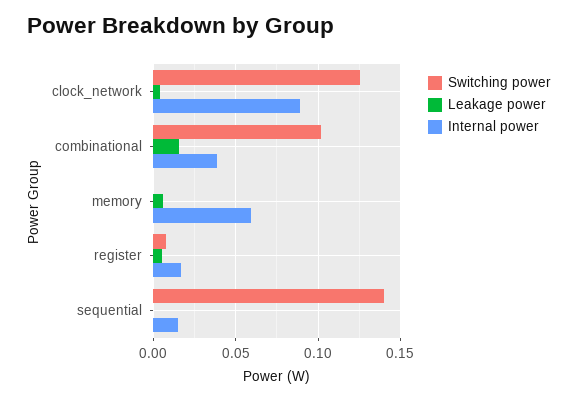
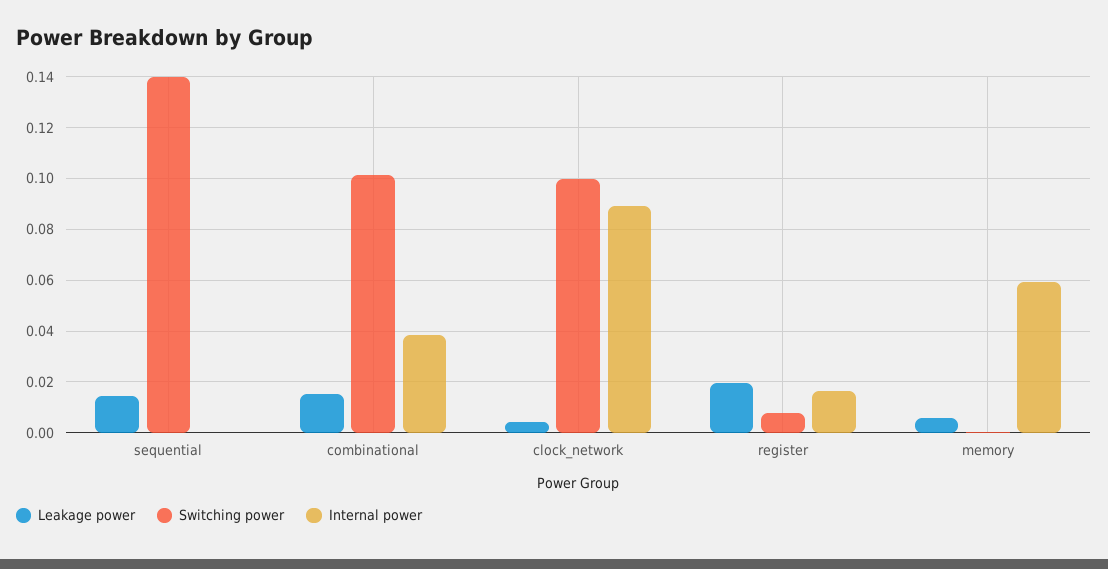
Switching power, clock_network: 0.125 -> 0.1
Leakage power, register: 0.005 -> 0.02
Leakage power, sequential: 0 -> 0.015
Internal power, sequential: 0.015 -> 0

